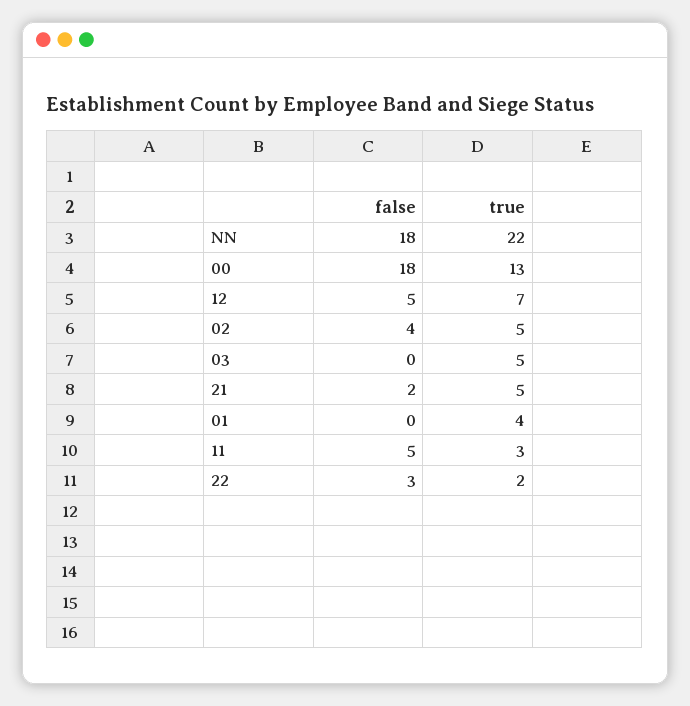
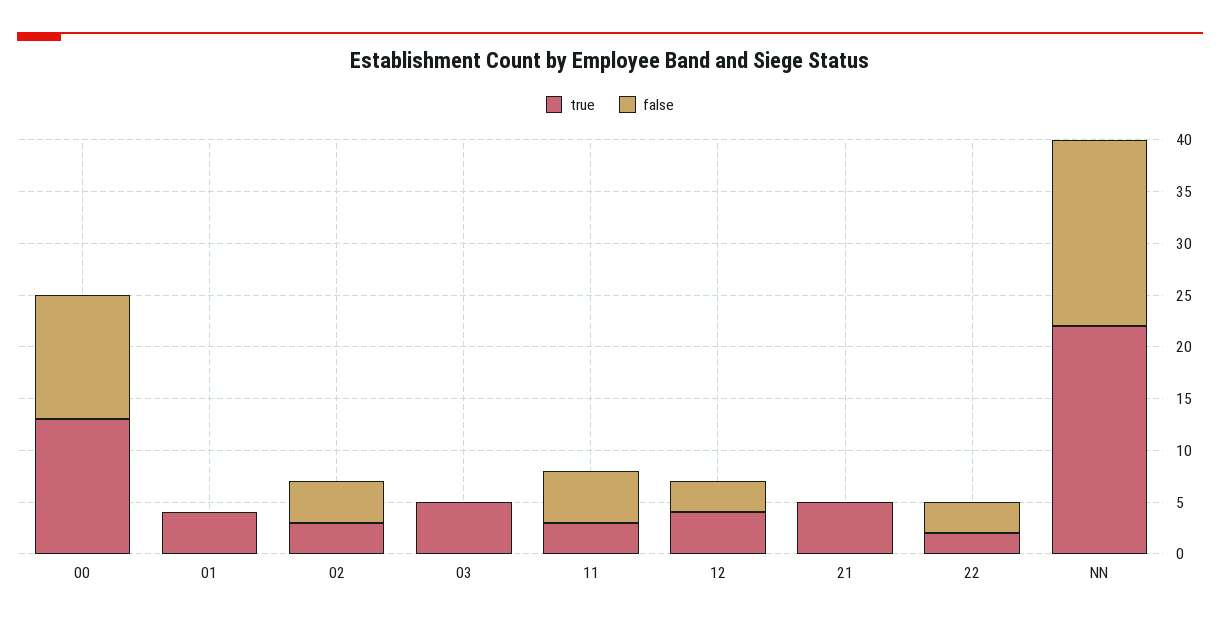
false, 00: 18 -> 12
false, 12: 5 -> 3
true, 12: 7 -> 4
true, 02: 5 -> 3
false, 21: 2 -> 0

